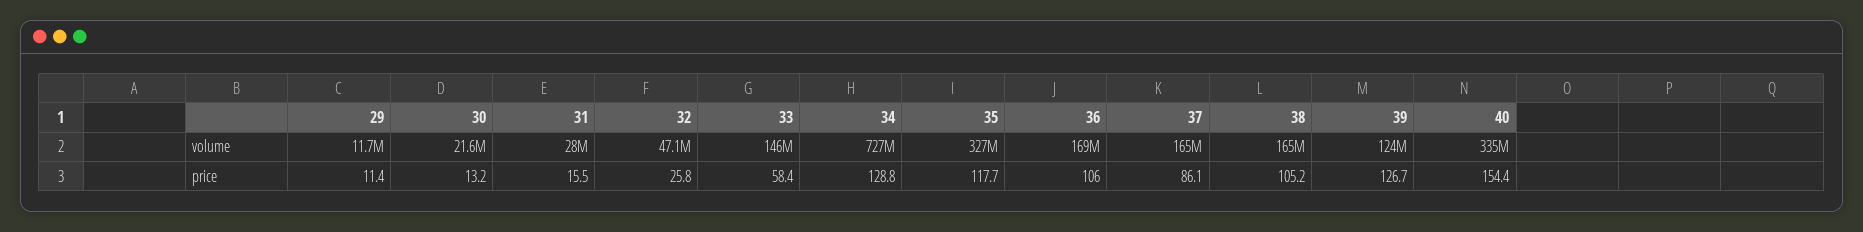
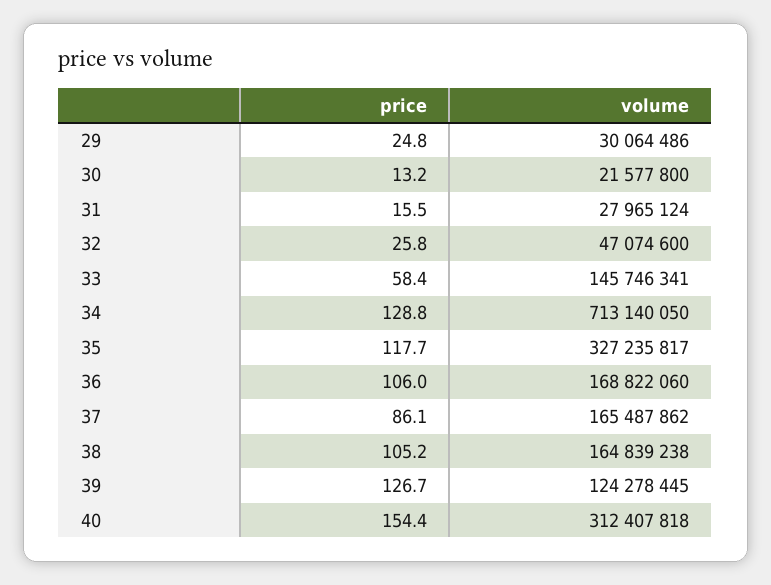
29, volume: 11700000 -> 30064486
34, volume: 727000000 -> 713140050
40, volume: 335000000 -> 312407818
29, price: 11.4 -> 24.8

